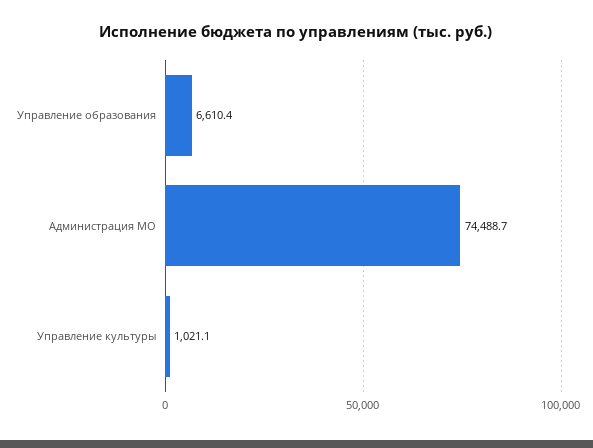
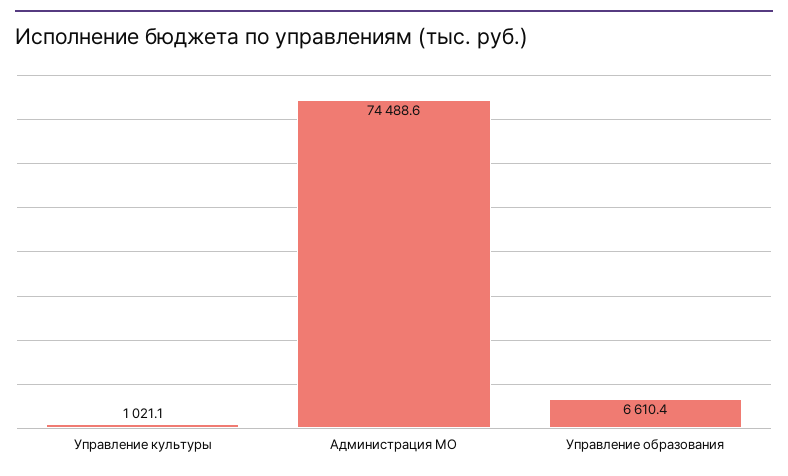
Администрация МО: 74488.7 -> 74488.6

